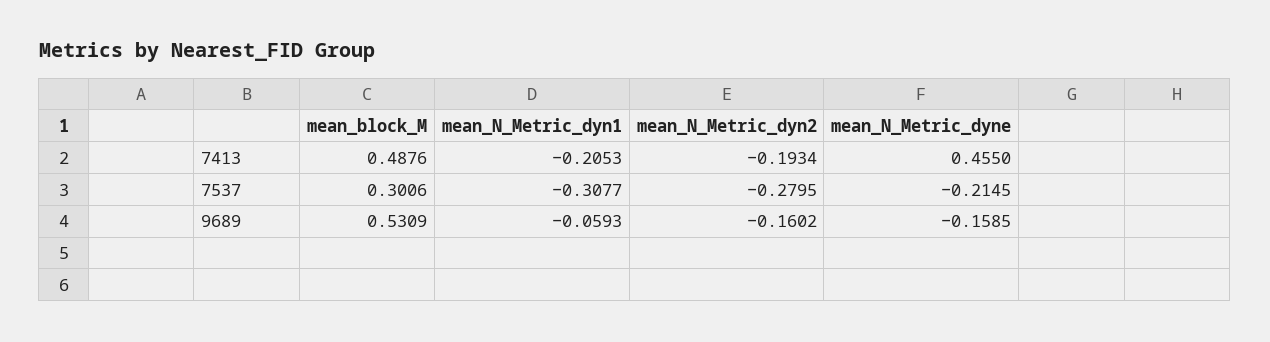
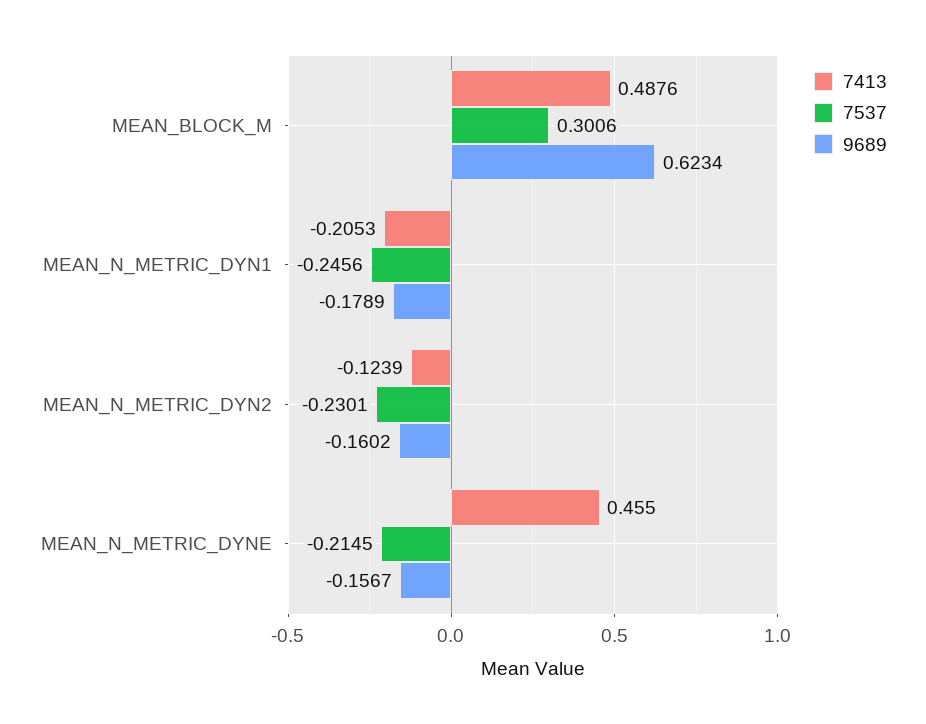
7413, mean_N_Metric_dyn2: -0.1934 -> -0.1239
7537, mean_N_Metric_dyn1: -0.3077 -> -0.2456
7537, mean_N_Metric_dyn2: -0.2795 -> -0.2301
9689, mean_block_M: 0.5309 -> 0.6234
9689, mean_N_Metric_dyn1: -0.0593 -> -0.1789
9689, mean_N_Metric_dyne: -0.1585 -> -0.1567

